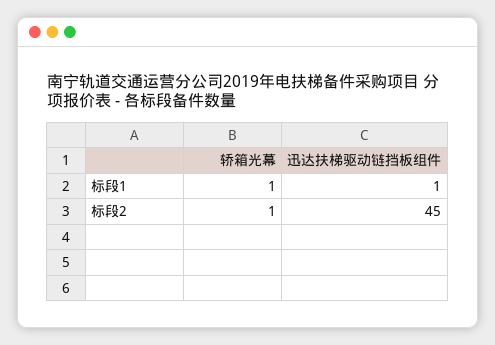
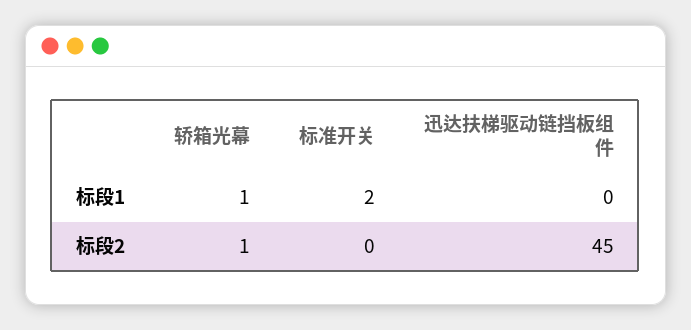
迅达扶梯驱动链挡板组件, 标段1: 1 -> 0
标准开关, 标段1: none -> 2
标准开关, 标段2: none -> 0

